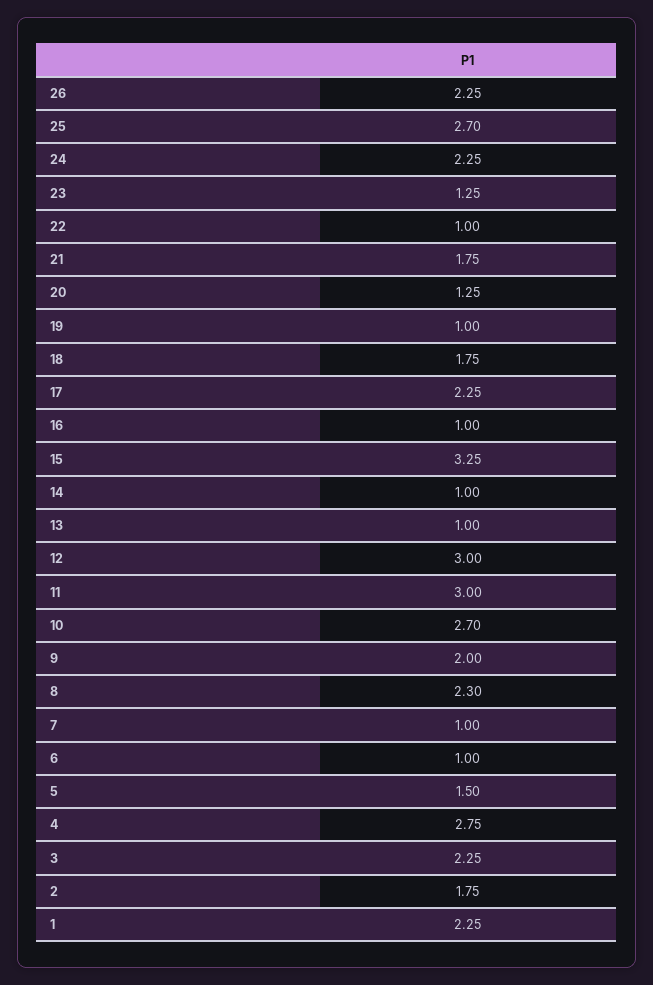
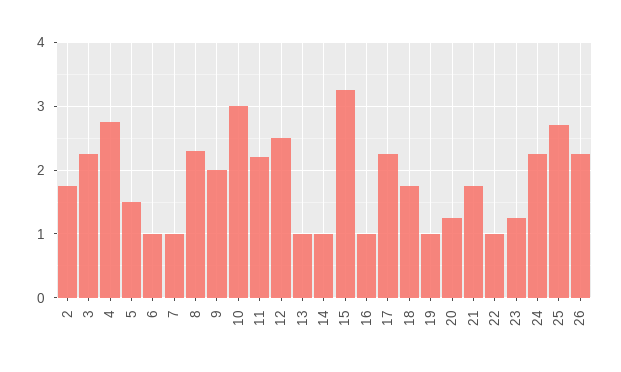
12: 3 -> 2.5
11: 3 -> 2.2
10: 2.7 -> 3
1: 2.25 -> none

